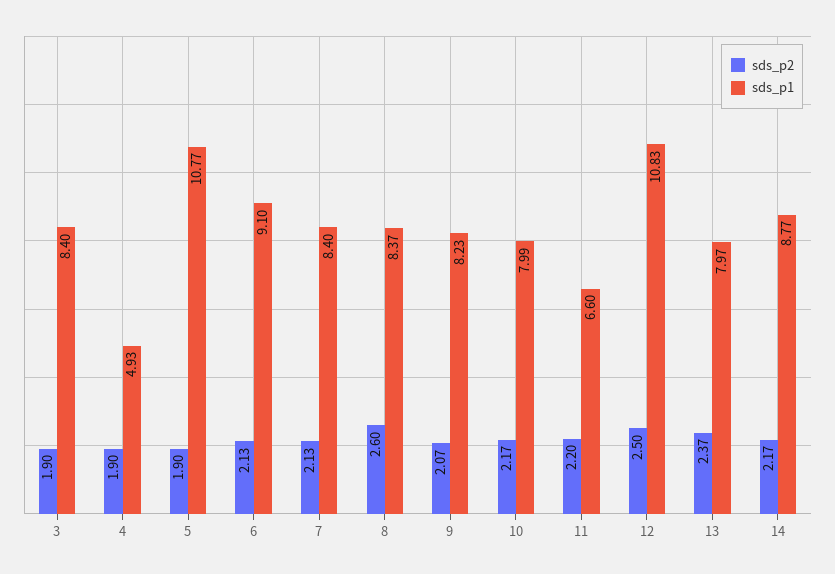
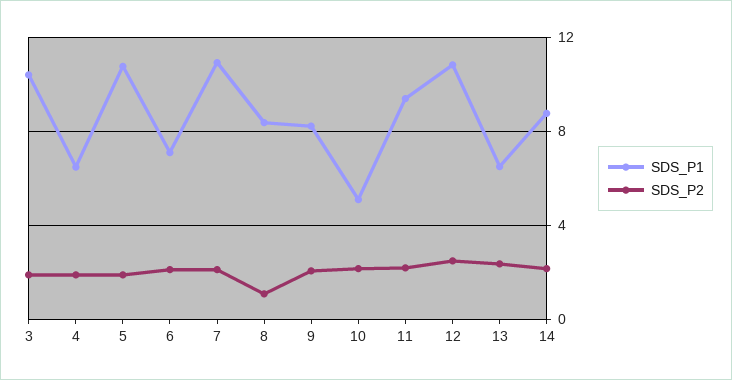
sds_p1, 3: 8.4 -> 10.5
sds_p1, 4: 4.93 -> 6.5
sds_p1, 6: 9.1 -> 7
sds_p1, 7: 8.4 -> 11
sds_p2, 8: 2.6 -> 1
sds_p1, 10: 7.99 -> 5
sds_p1, 11: 6.6 -> 9.5
sds_p1, 13: 7.97 -> 6.5

